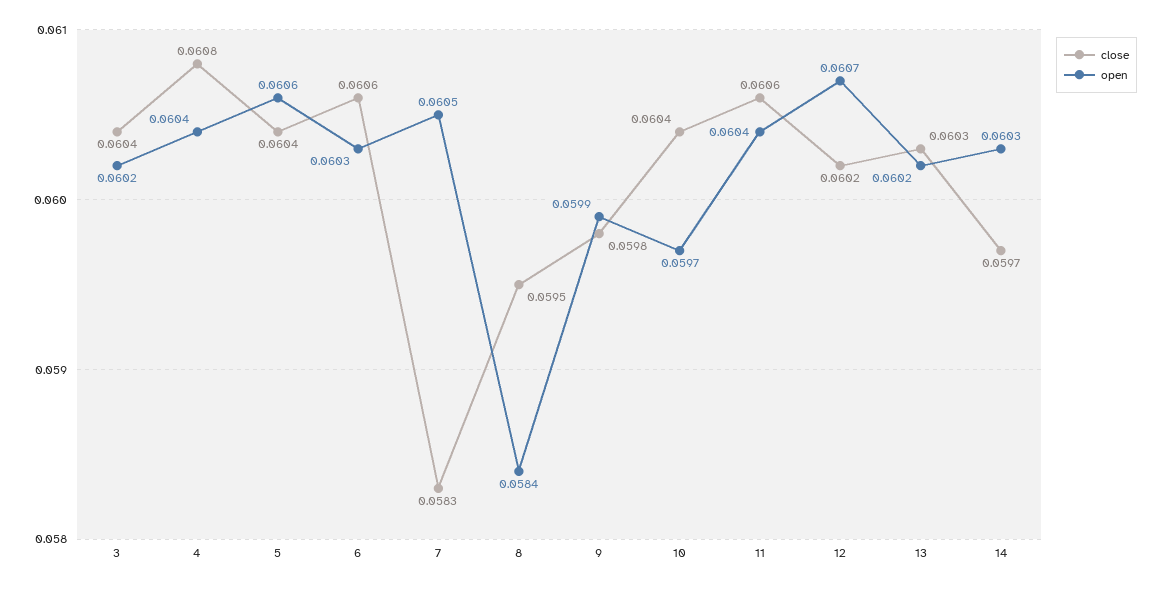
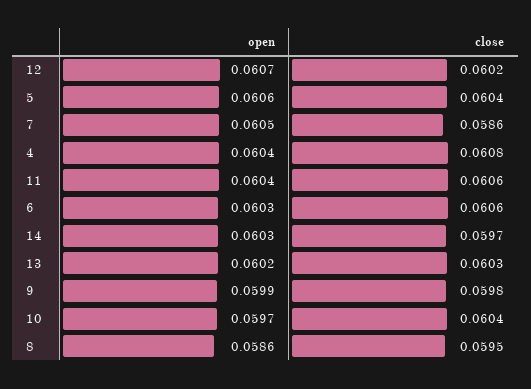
close, 3: 0.0604 -> none
open, 3: 0.0602 -> none
close, 7: 0.0583 -> 0.0586
open, 8: 0.0584 -> 0.0586

